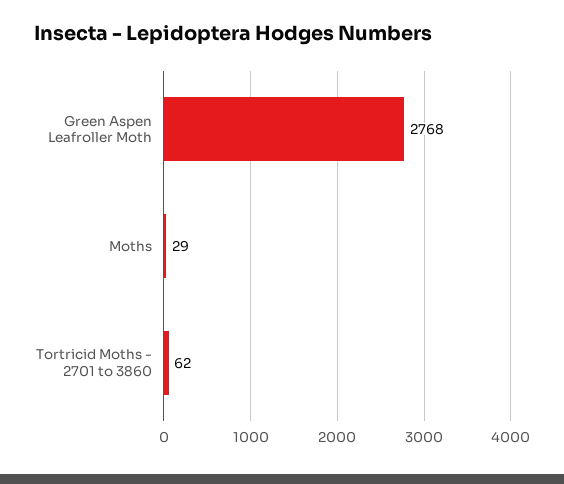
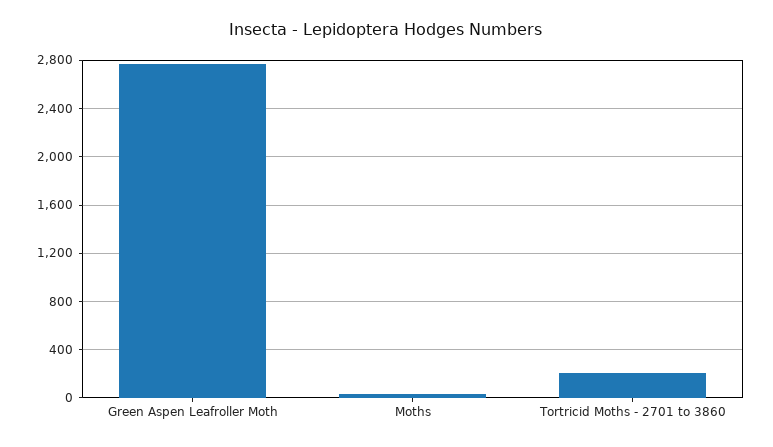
Tortricid Moths - 2701 to 3860: 62 -> 200

